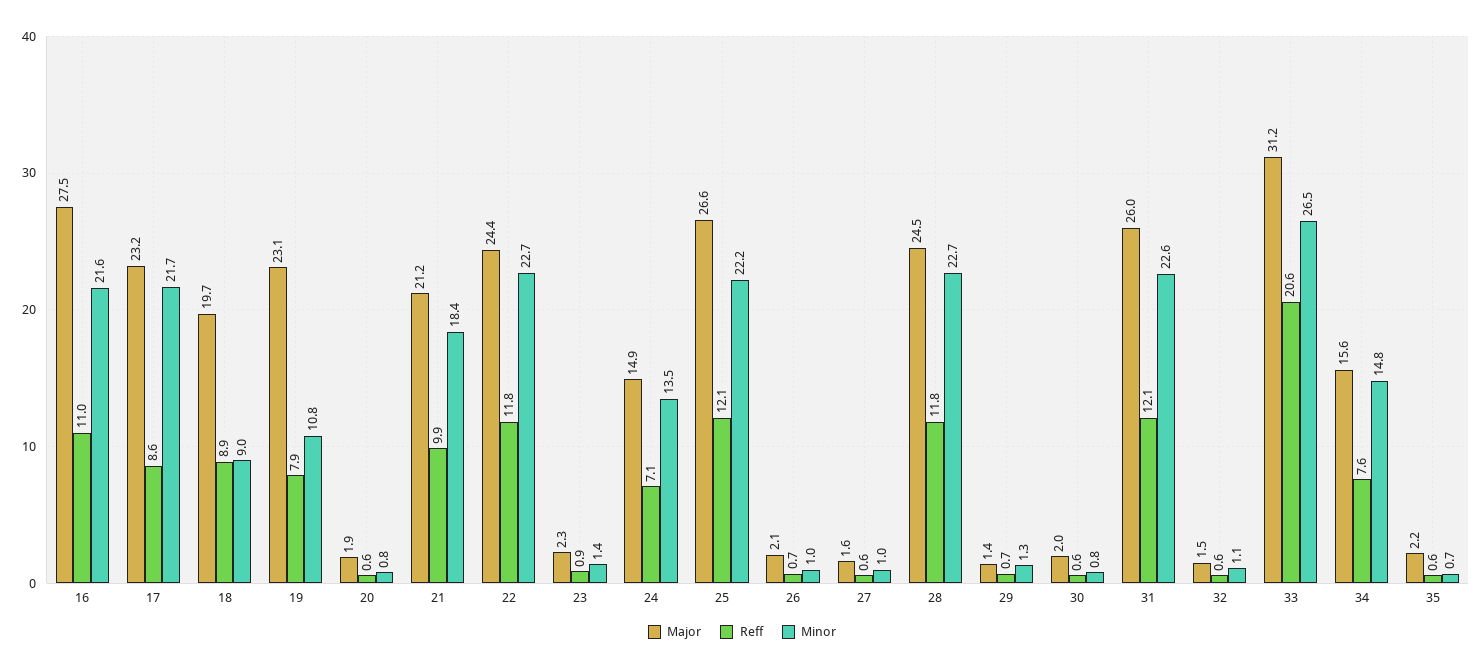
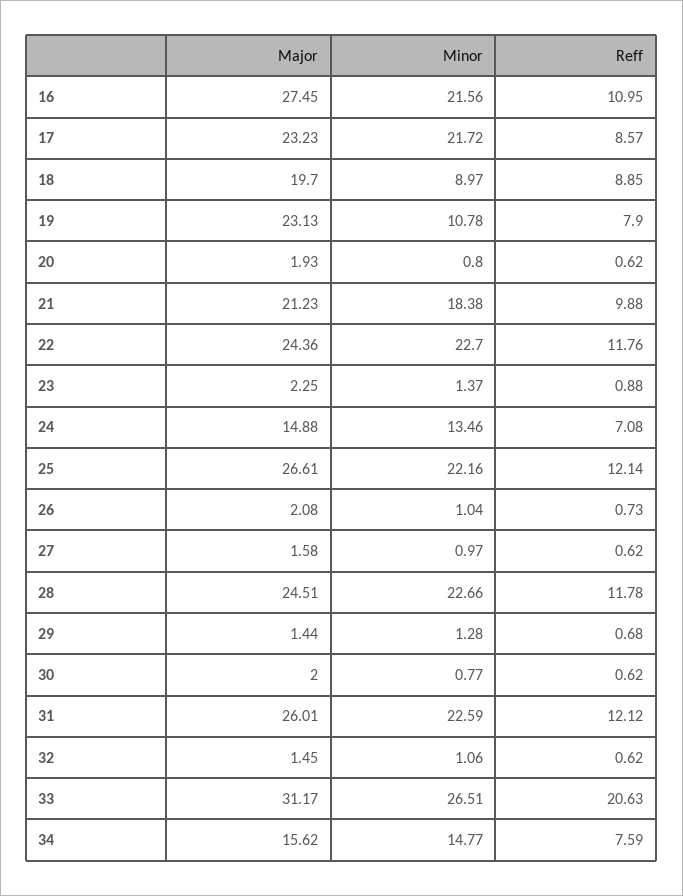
Major, 35: 2.2 -> none
Reff, 35: 0.6 -> none
Minor, 35: 0.7 -> none

